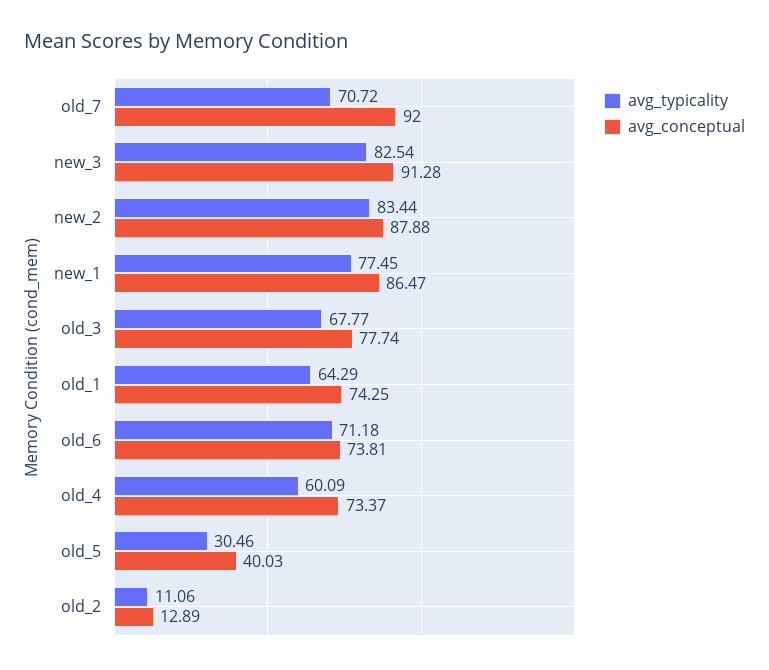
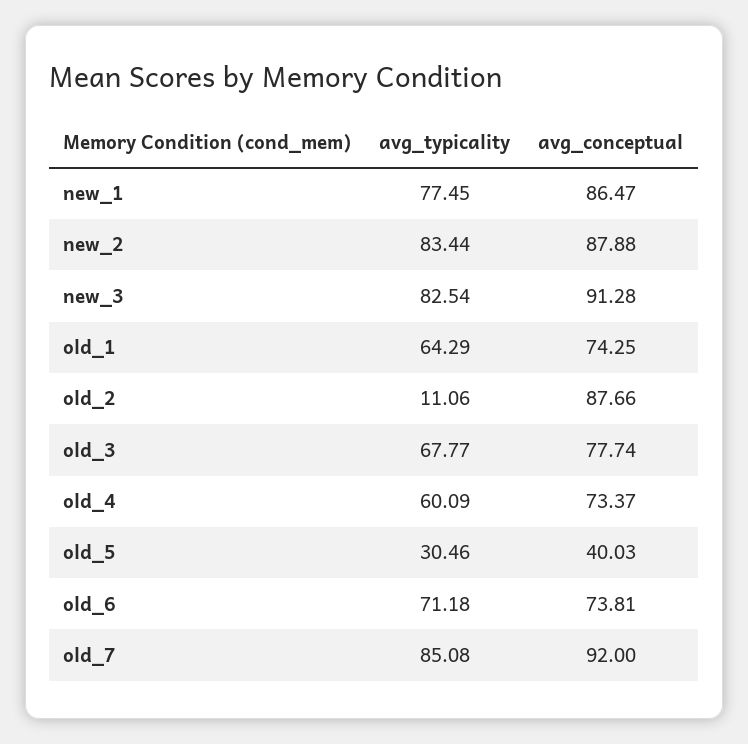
avg_typicality, old_7: 70.72 -> 85.08
avg_conceptual, old_2: 12.89 -> 87.66

